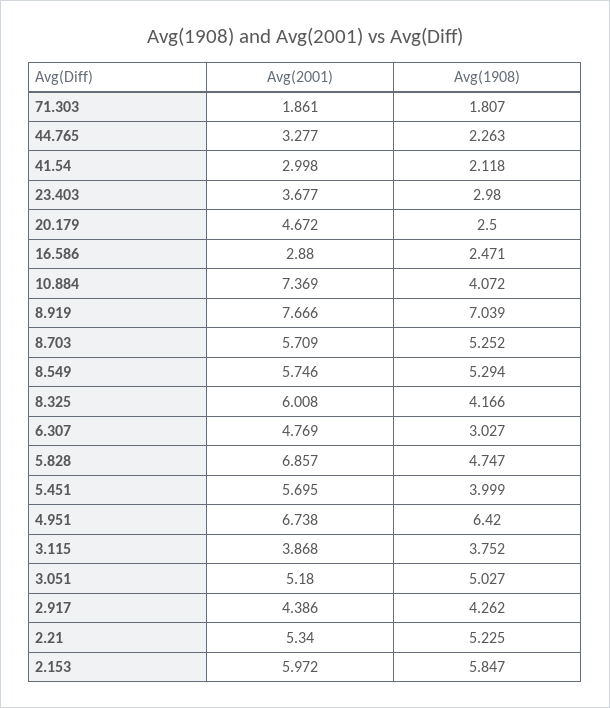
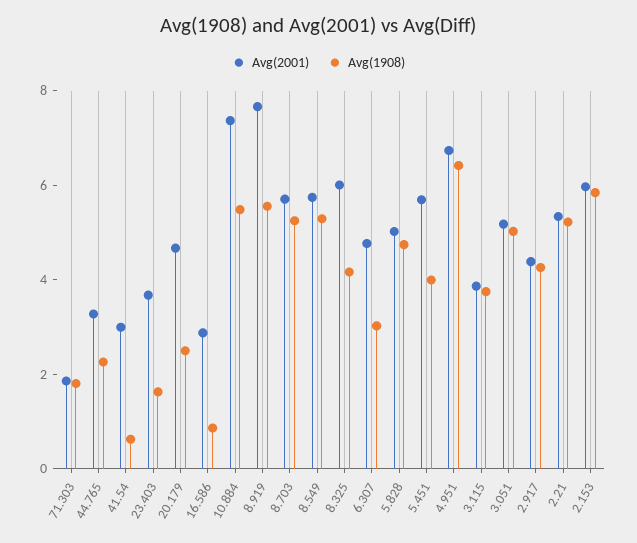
Avg(1908), 41.54: 2.118 -> 0.5
Avg(1908), 23.403: 2.98 -> 1.5
Avg(1908), 16.586: 2.471 -> 1
Avg(1908), 10.884: 4.072 -> 5.5
Avg(1908), 8.919: 7.039 -> 5.5
Avg(2001), 5.828: 6.857 -> 5

